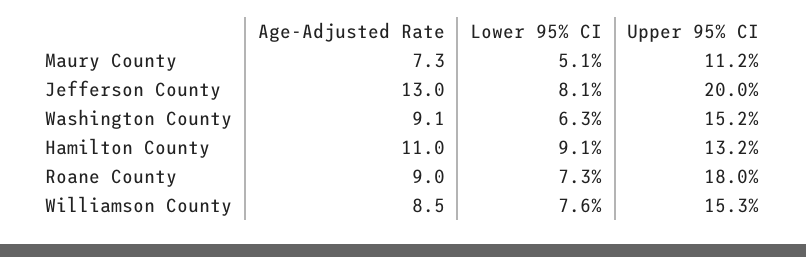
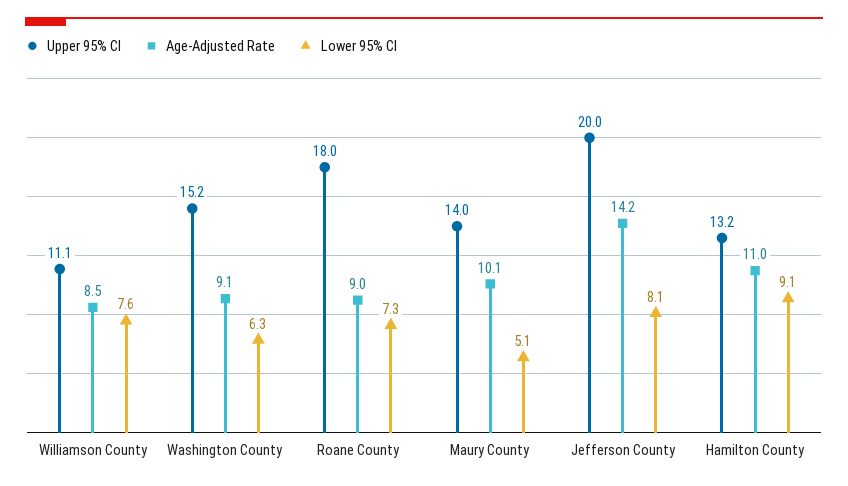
Age-Adjusted Rate, Maury County: 7.3 -> 10.1
Upper 95% CI, Maury County: 11.2 -> 14
Age-Adjusted Rate, Jefferson County: 13 -> 14.2
Upper 95% CI, Williamson County: 15.3 -> 11.1

